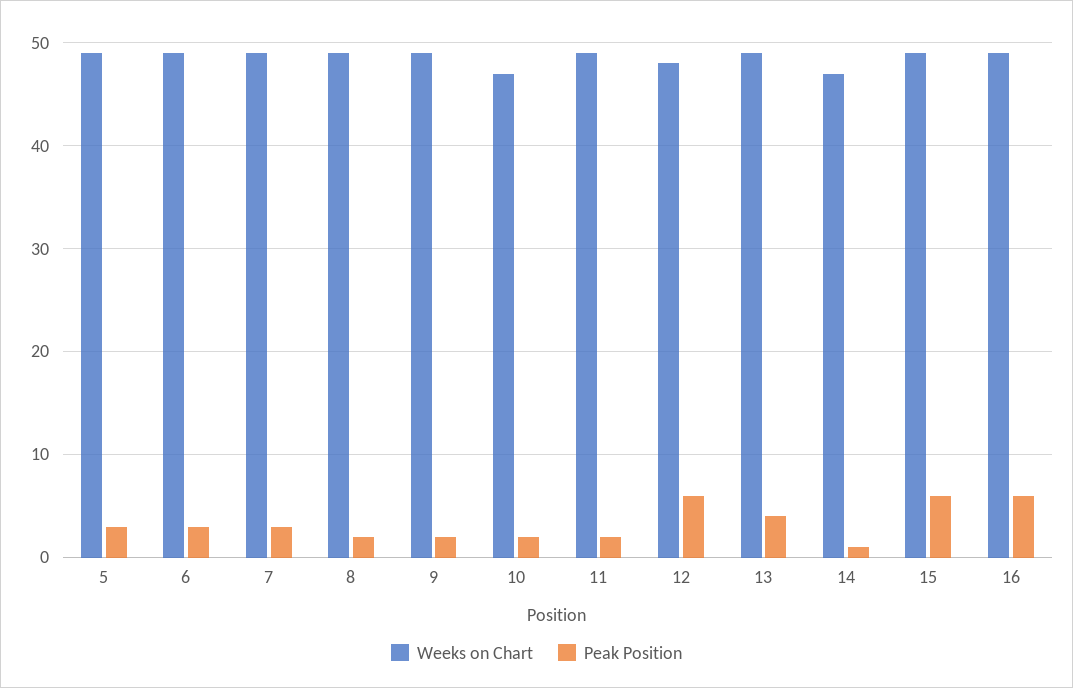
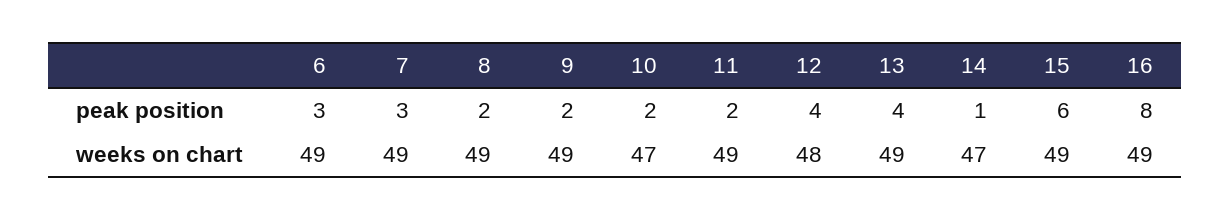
Weeks on Chart, 5: 49 -> none
Peak Position, 5: 3 -> none
Peak Position, 12: 6 -> 4
Peak Position, 16: 6 -> 8

